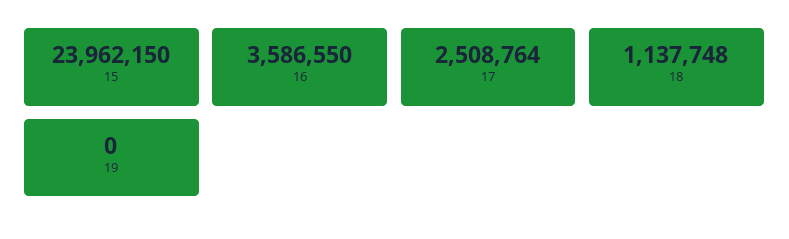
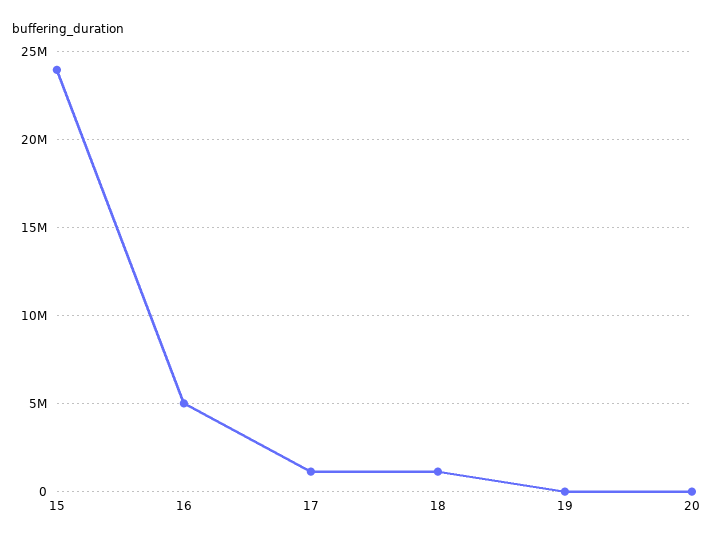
16: 3586550 -> 5000000
17: 2508764 -> 1000000
20: none -> 0

